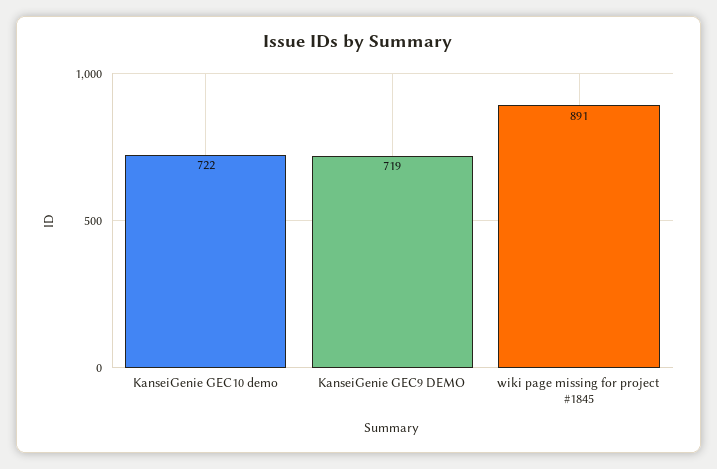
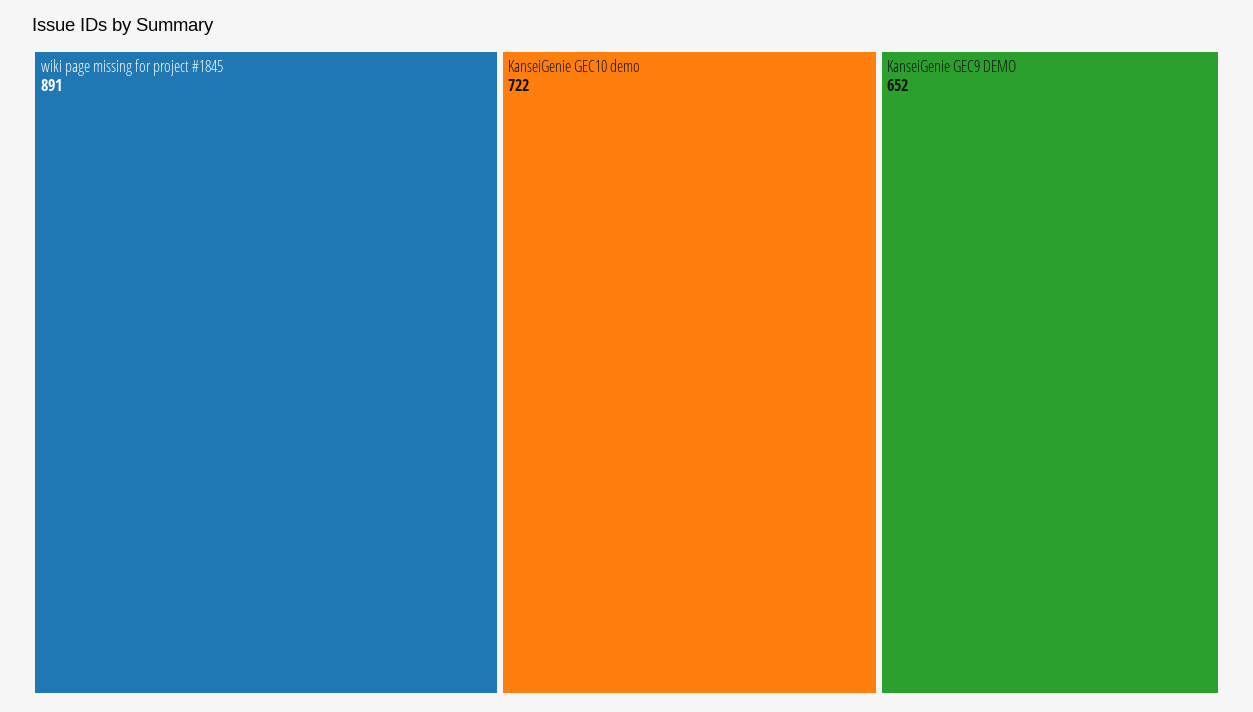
KanseiGenie GEC9 DEMO: 719 -> 652

